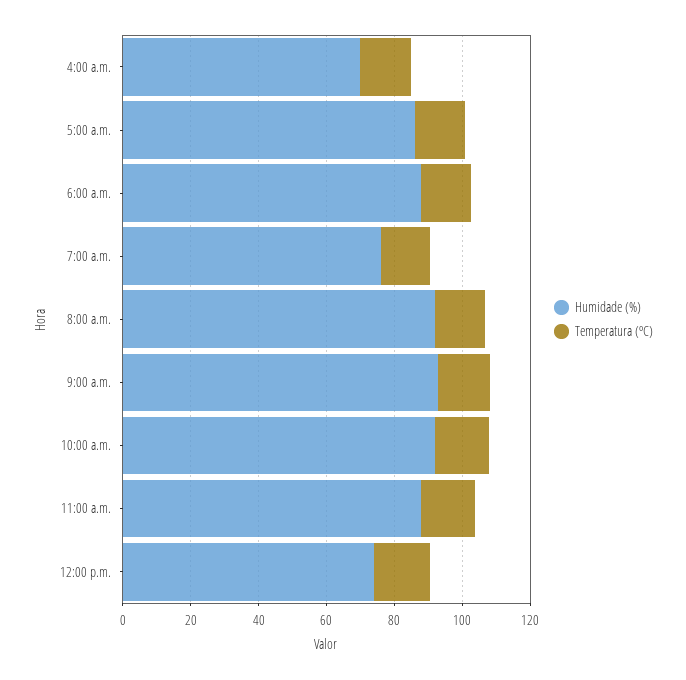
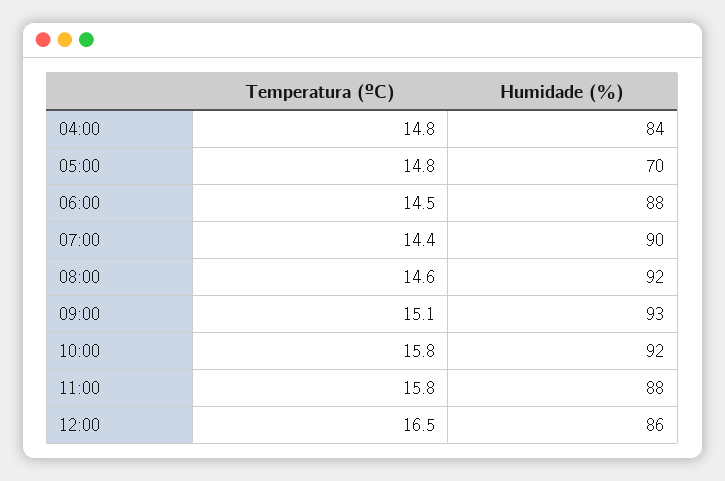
Humidade (%), 4:00 a.m.: 70 -> 84
Humidade (%), 5:00 a.m.: 85 -> 70
Humidade (%), 7:00 a.m.: 75 -> 90
Humidade (%), 12:00 p.m.: 75 -> 86

